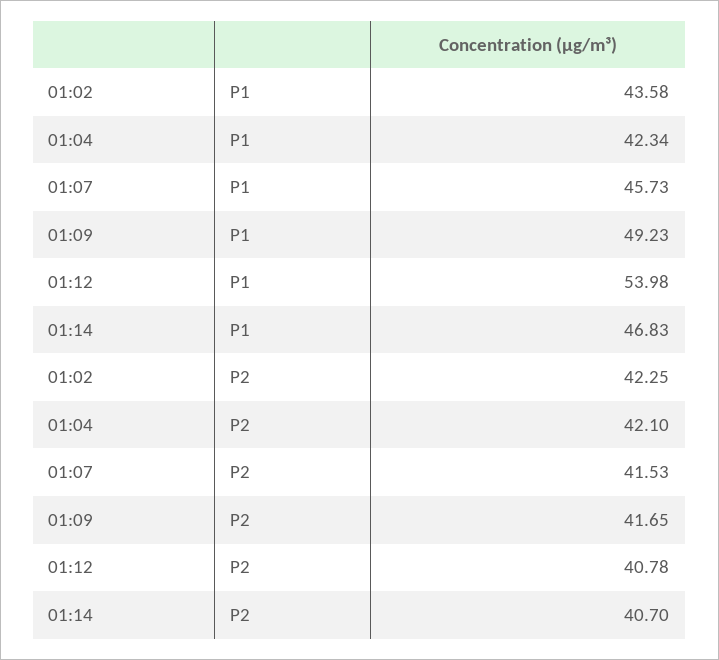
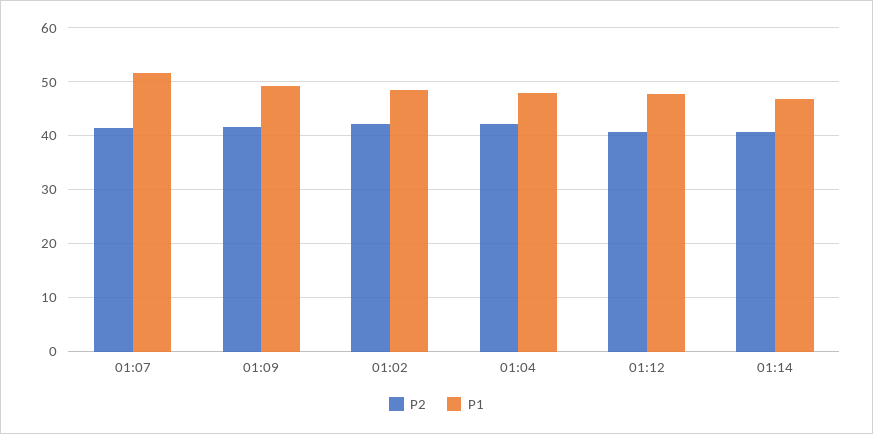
P1, 01:02: 43.58 -> 48
P1, 01:04: 42.34 -> 48
P1, 01:07: 45.73 -> 52
P1, 01:12: 53.98 -> 48

